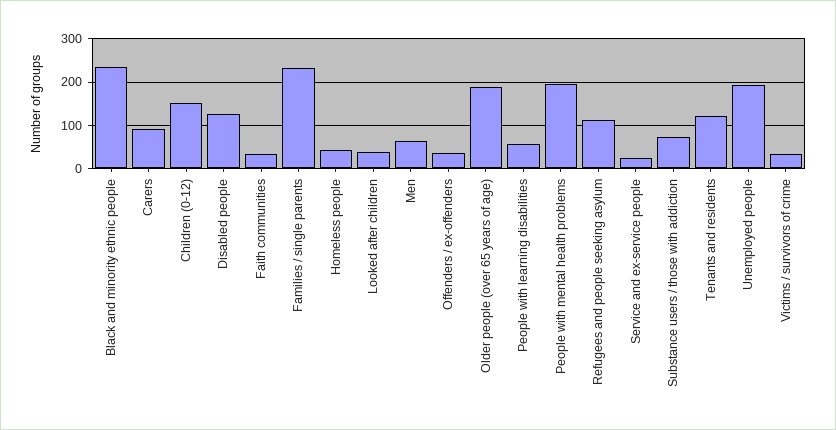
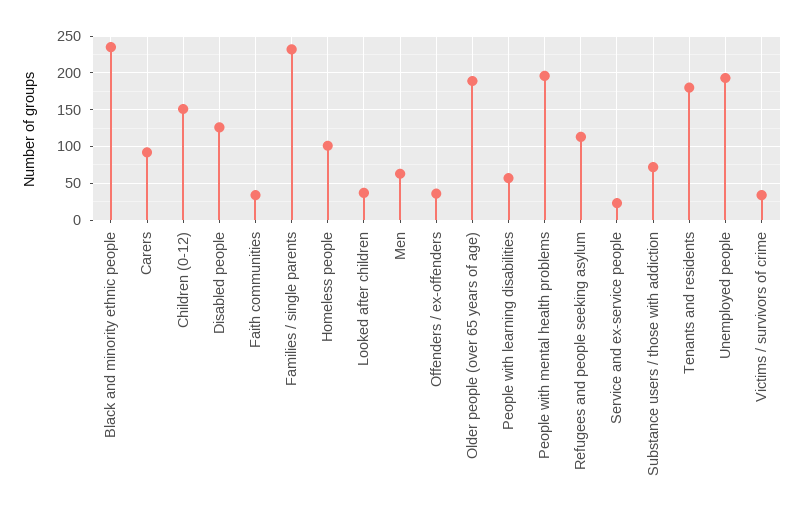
Homeless people: 40 -> 100
Tenants and residents: 120 -> 180

